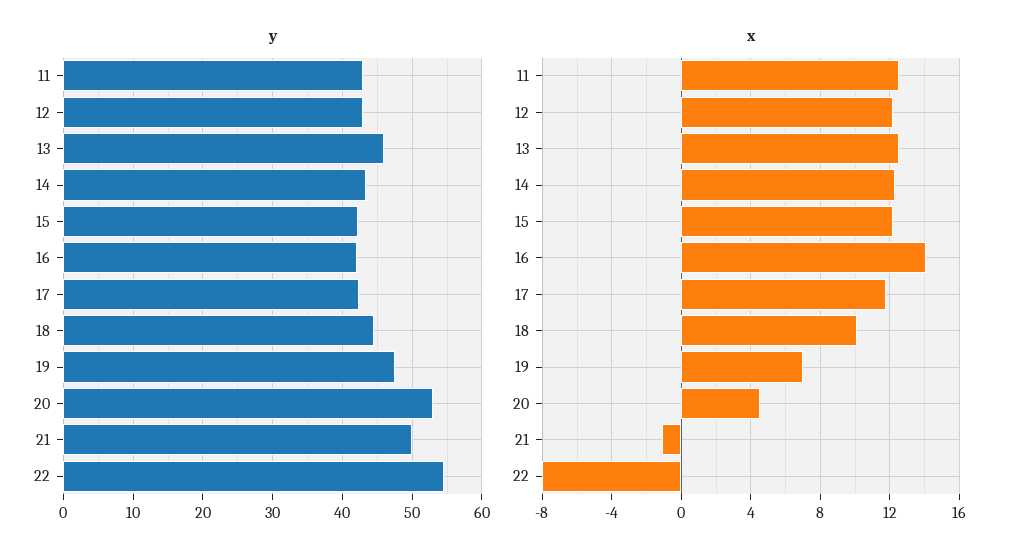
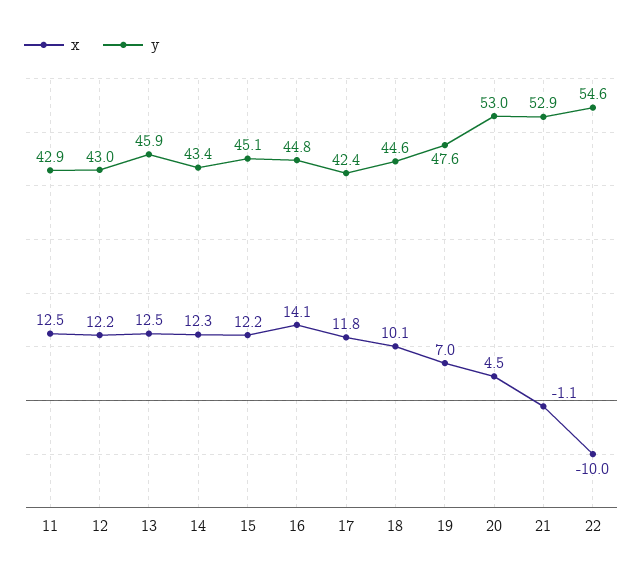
y, 15: 42 -> 45.1
y, 16: 42 -> 44.8
y, 21: 50 -> 52.9
x, 22: -8 -> -10

